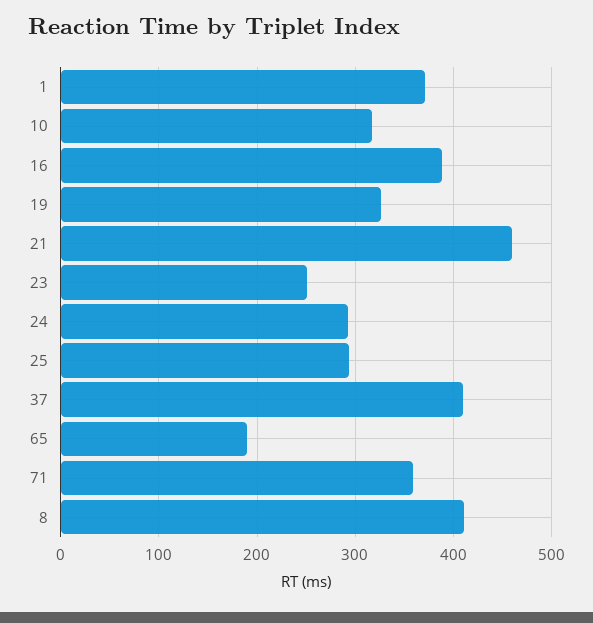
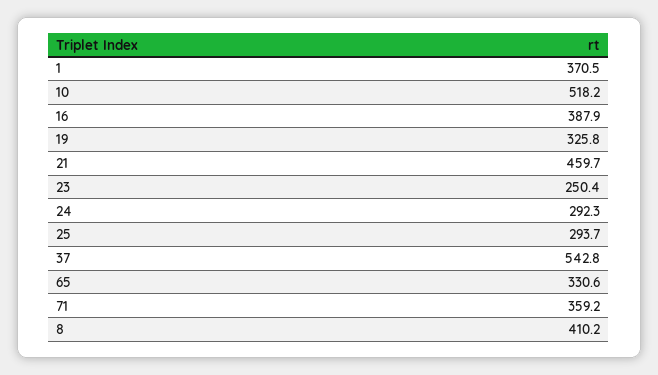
10: 320 -> 518.2
37: 410 -> 542.8
65: 190 -> 330.6

